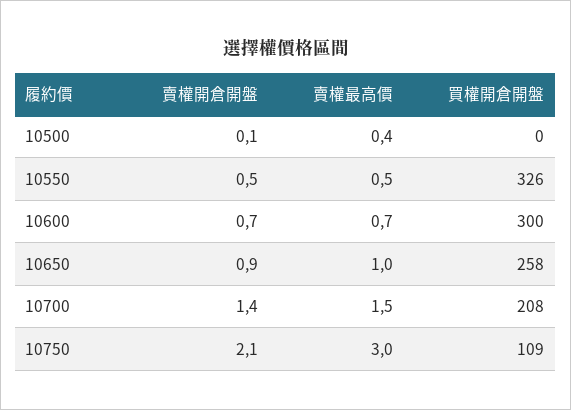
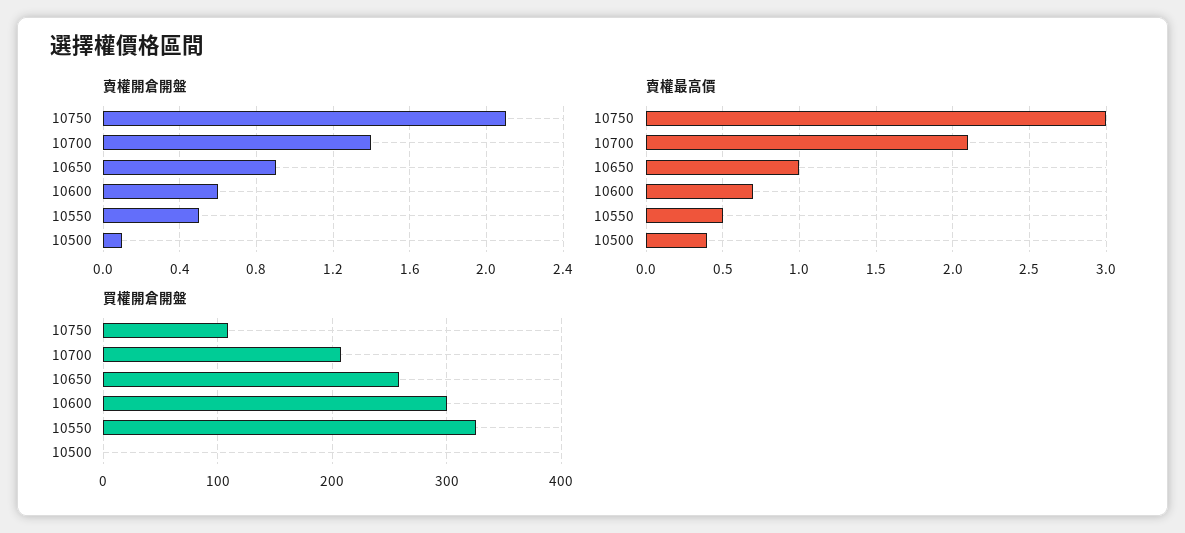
賣權開倉開盤, 10600: 0.7 -> 0.6
賣權最高價, 10700: 1.5 -> 2.1

